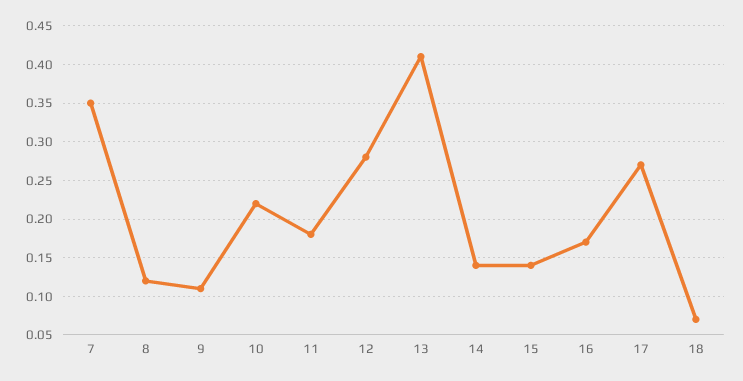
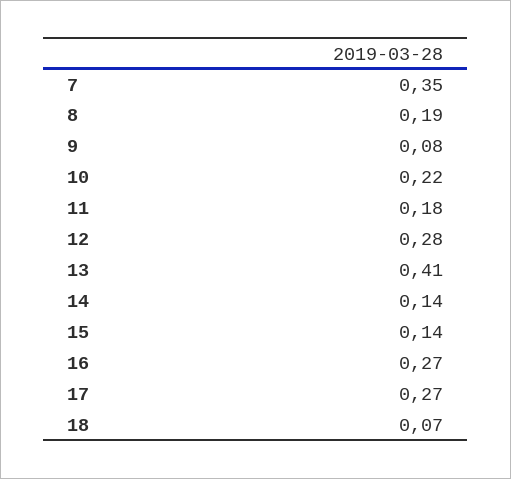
8: 0.12 -> 0.19
9: 0.11 -> 0.08
16: 0.17 -> 0.27

